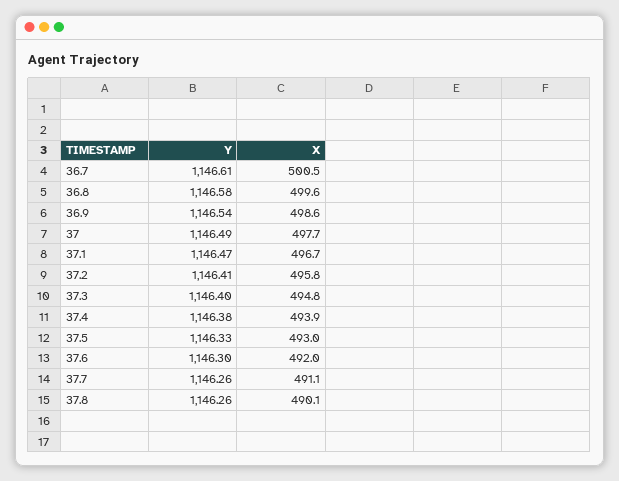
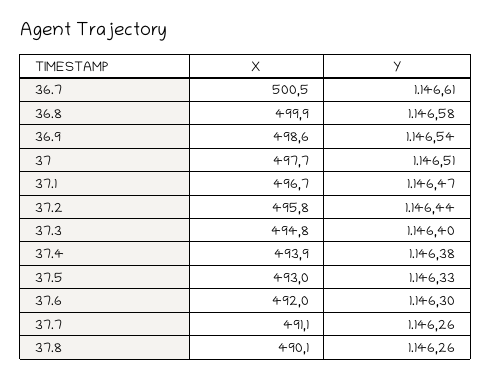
X, 36.8: 499.6 -> 499.9
Y, 37: 1146.49 -> 1146.51
Y, 37.2: 1146.41 -> 1146.44

